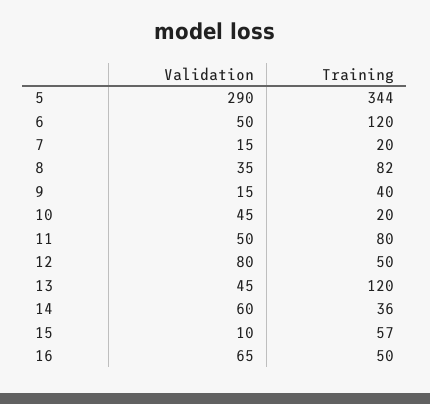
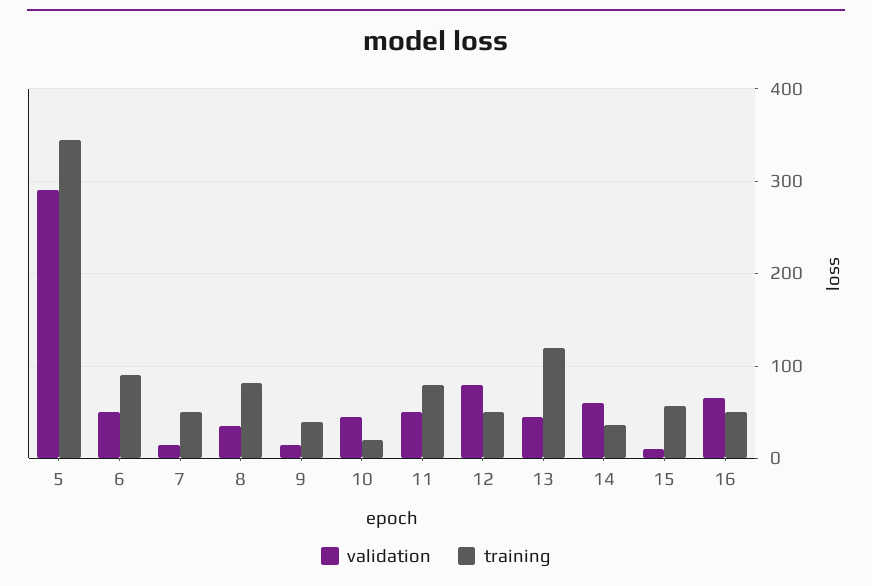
Training, 6: 120 -> 90
Training, 7: 20 -> 50

